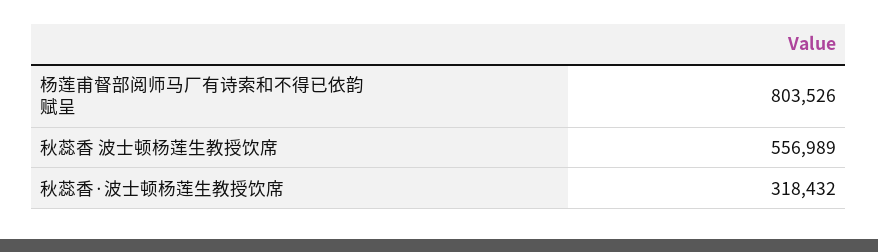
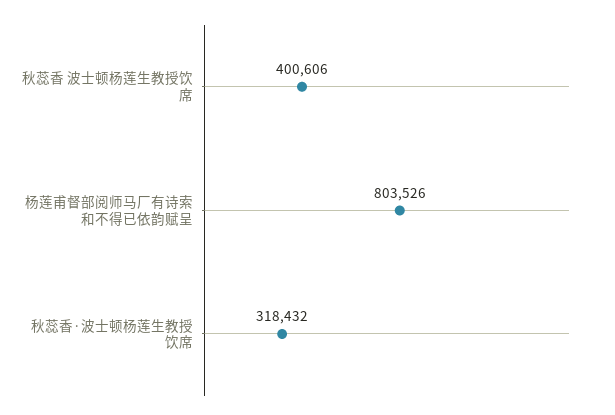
秋蕊香 波士顿杨莲生教授饮席: 556989 -> 400606

